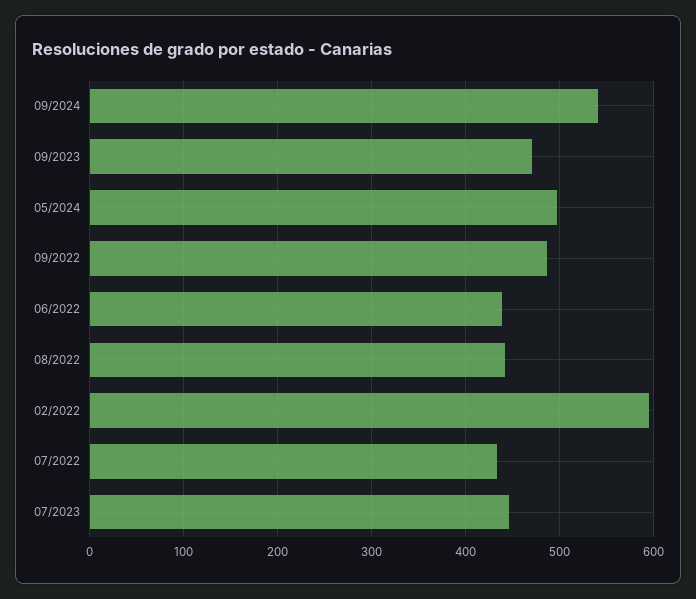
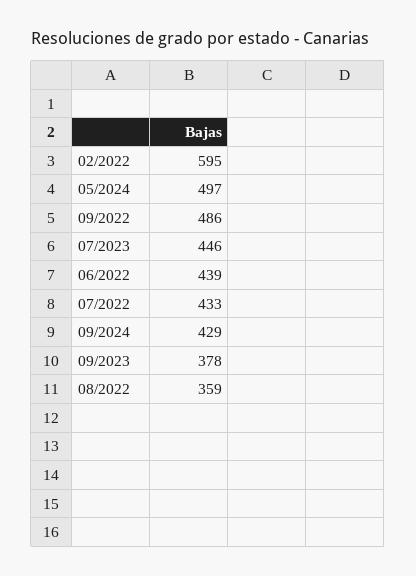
09/2024: 540 -> 429
09/2023: 470 -> 378
08/2022: 440 -> 359

